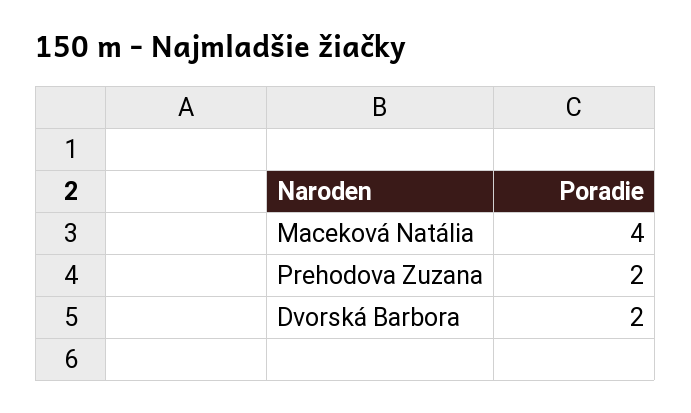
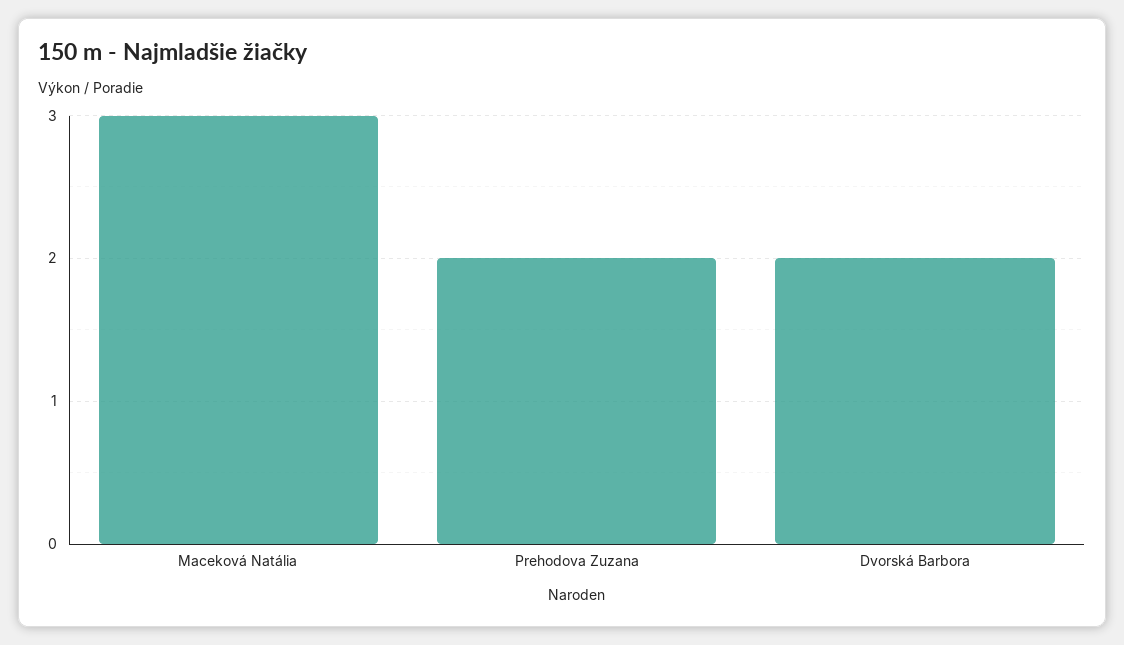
Maceková Natália: 4 -> 3

